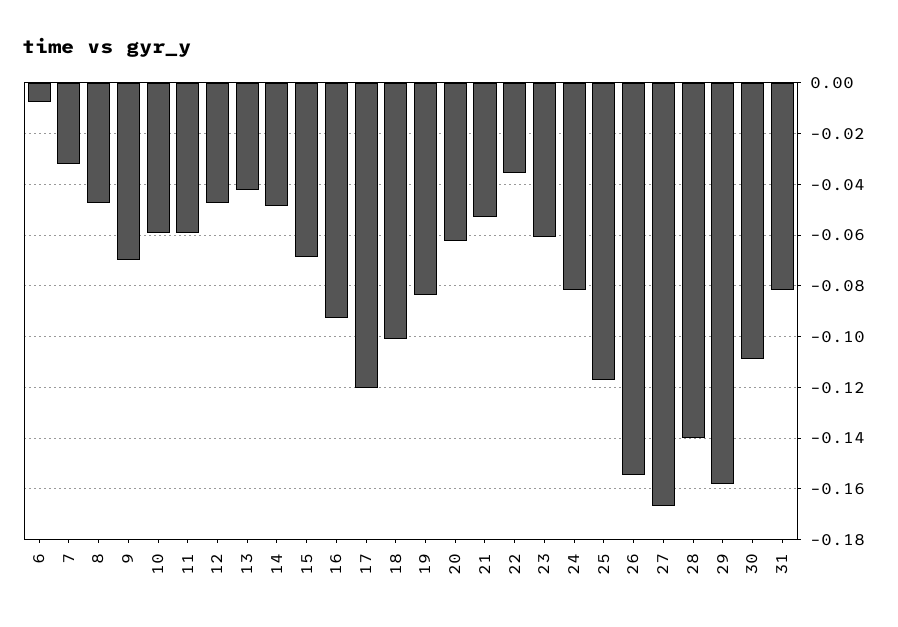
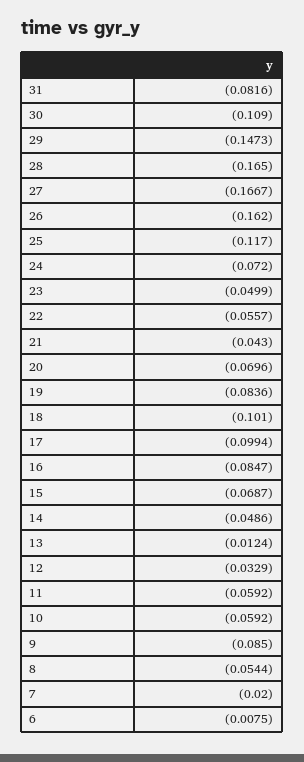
7: -0.0325 -> -0.02
8: -0.0475 -> -0.0544
9: -0.07 -> -0.085
12: -0.0475 -> -0.0329
13: -0.0425 -> -0.0124
16: -0.0925 -> -0.0847
17: -0.12 -> -0.0994
20: -0.0625 -> -0.0696
21: -0.0525 -> -0.043
22: -0.035 -> -0.0557
23: -0.06 -> -0.0499
24: -0.0825 -> -0.072
26: -0.155 -> -0.162
28: -0.14 -> -0.165
29: -0.1575 -> -0.1473

